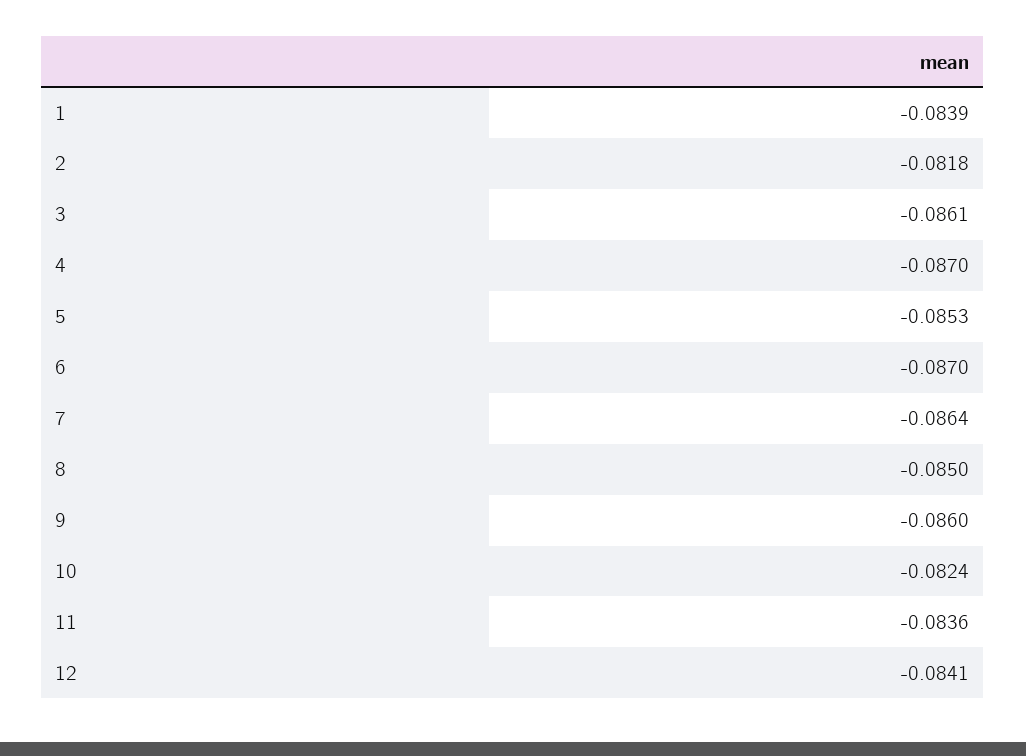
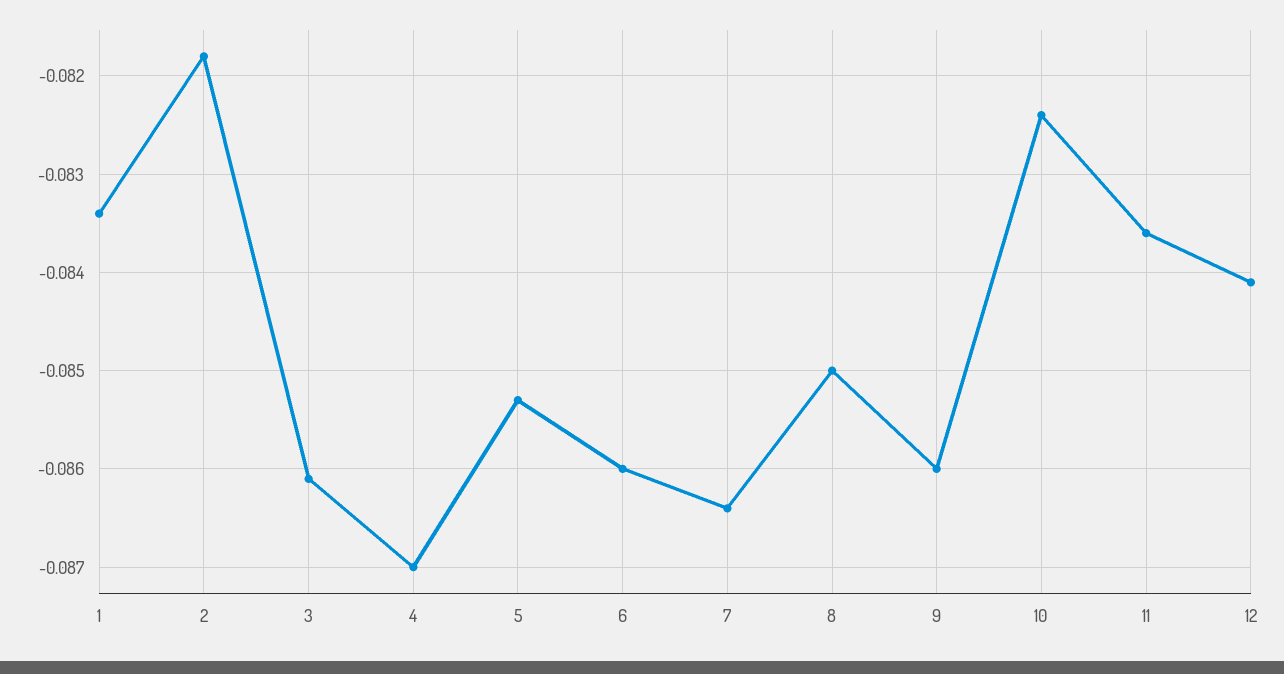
1: -0.0839 -> -0.0834
6: -0.087 -> -0.086

